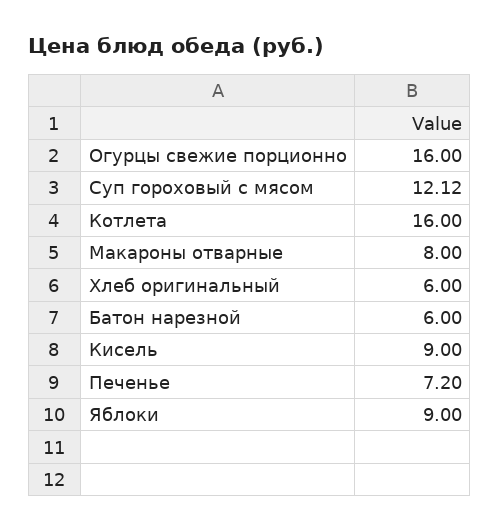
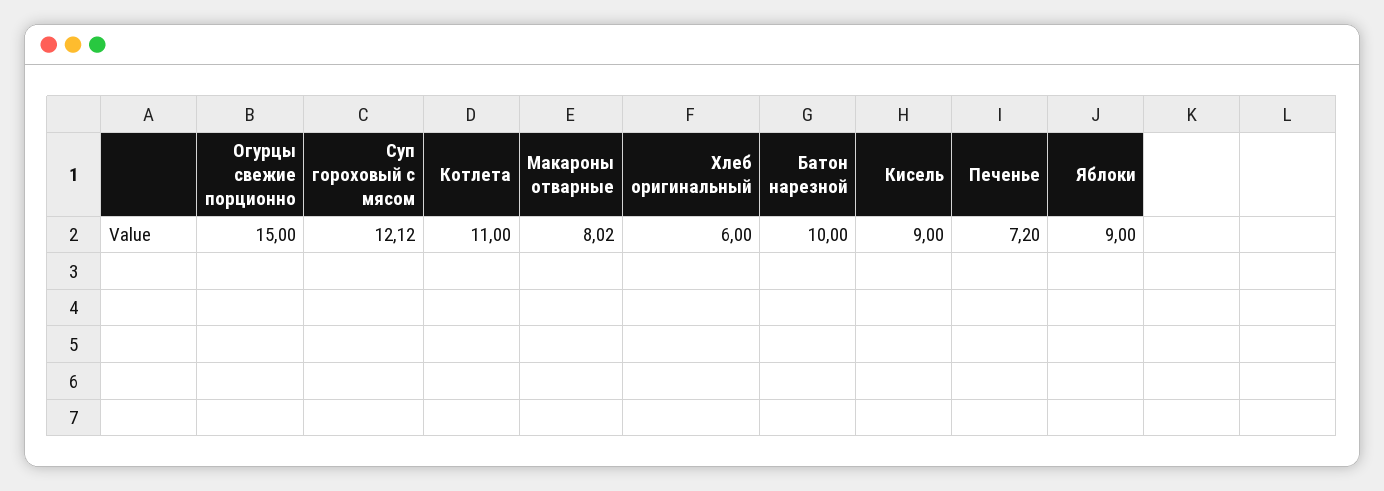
Огурцы свежие порционно: 16 -> 15
Котлета: 16 -> 11
Макароны отварные: 8 -> 8.02
Батон нарезной: 6 -> 10

